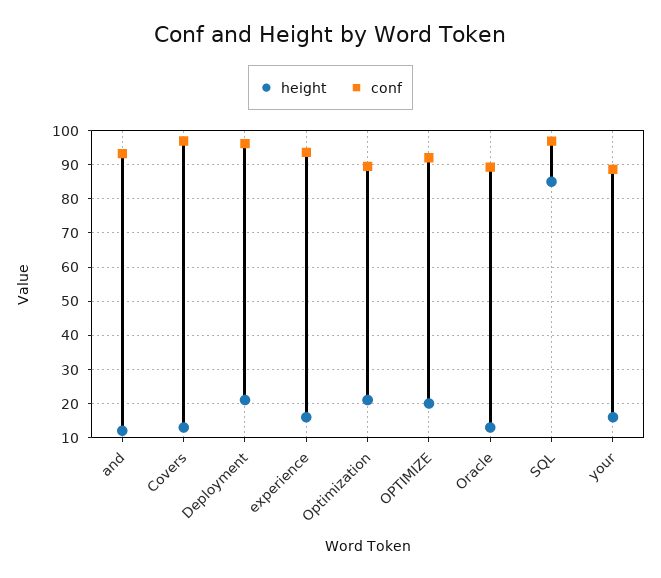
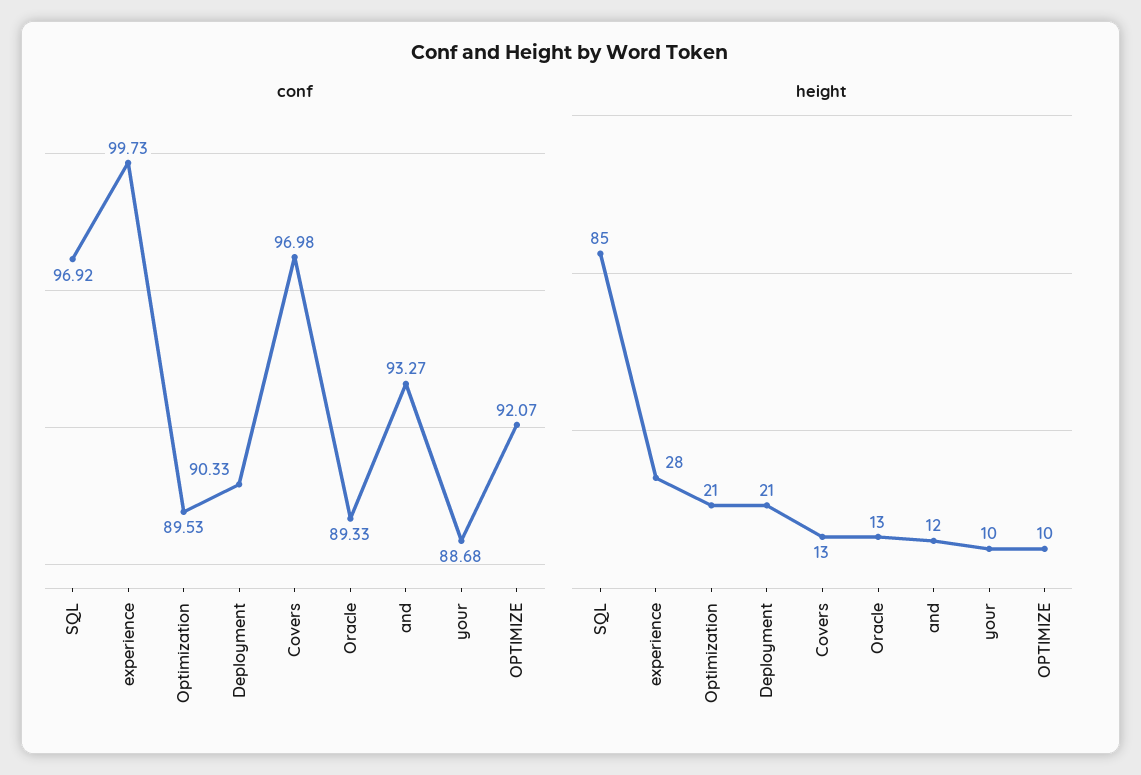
conf, Deployment: 96 -> 90.33
height, experience: 16 -> 28
conf, experience: 94 -> 99.73
height, OPTIMIZE: 20 -> 10
height, your: 16 -> 10

